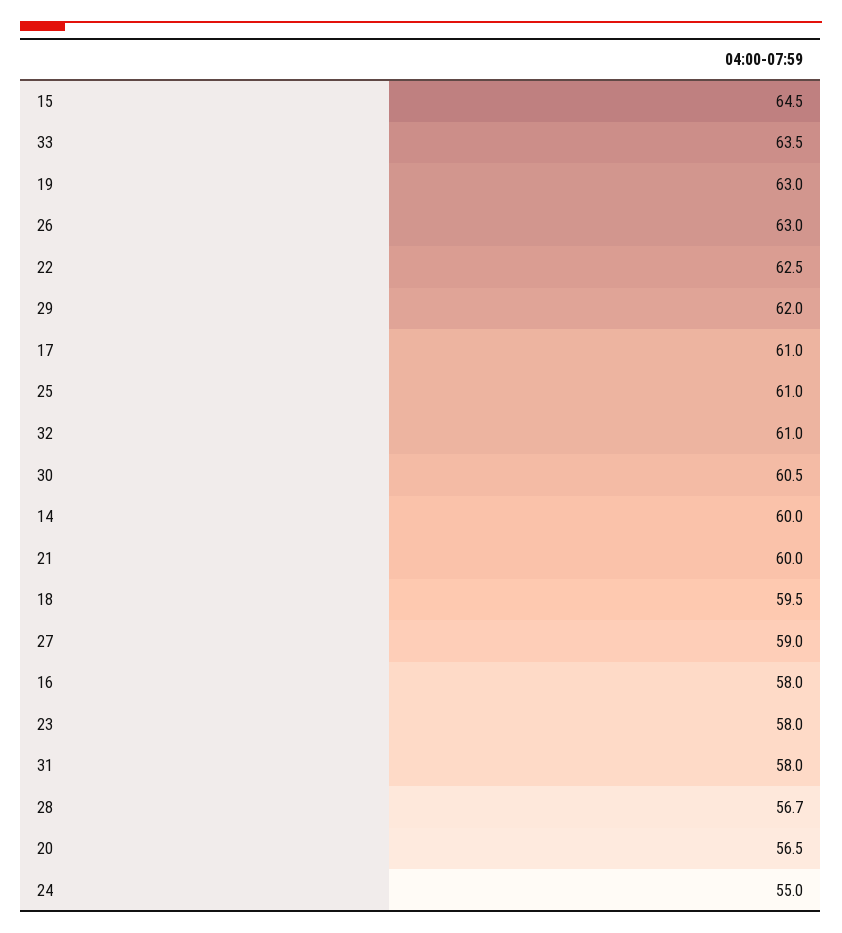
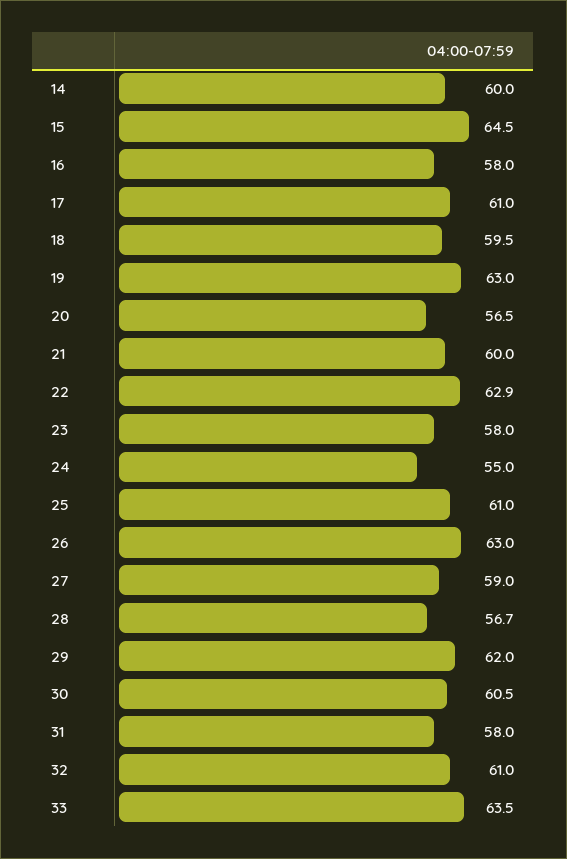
22: 62.5 -> 62.9

